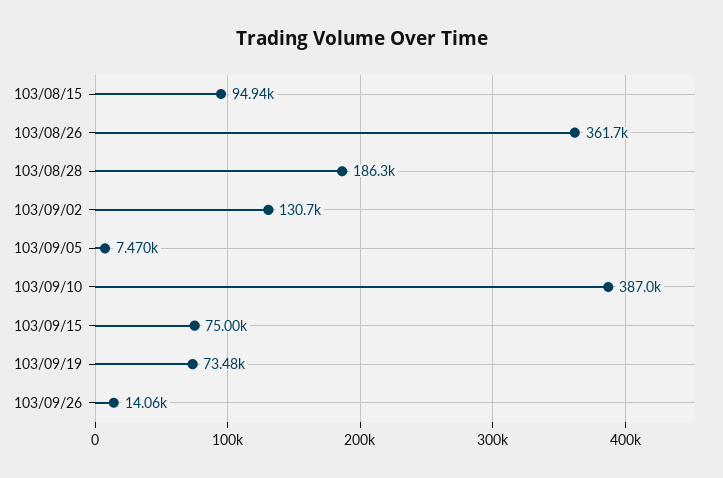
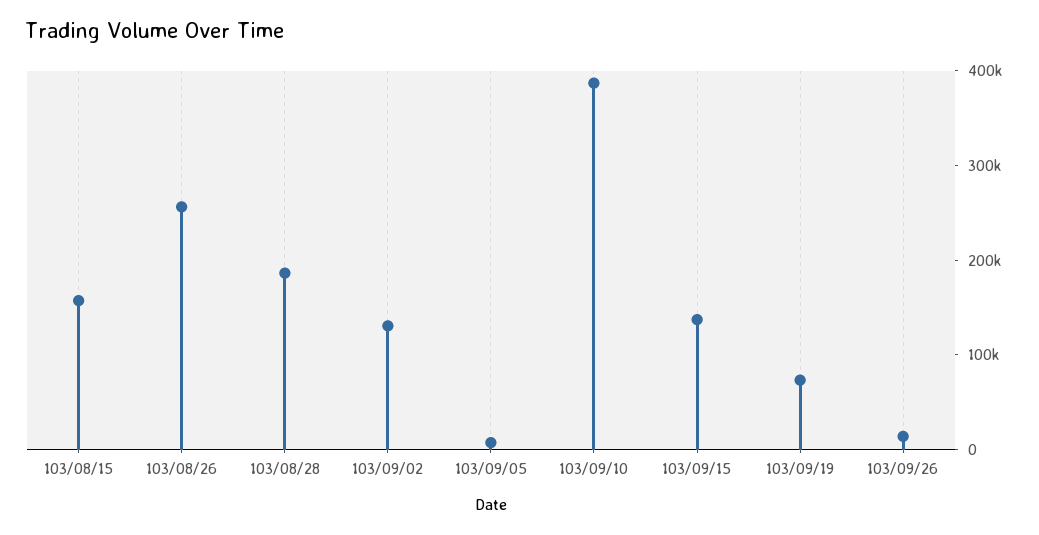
103/08/15: 94940 -> 160000
103/08/26: 361700 -> 260000
103/09/15: 75000 -> 140000

